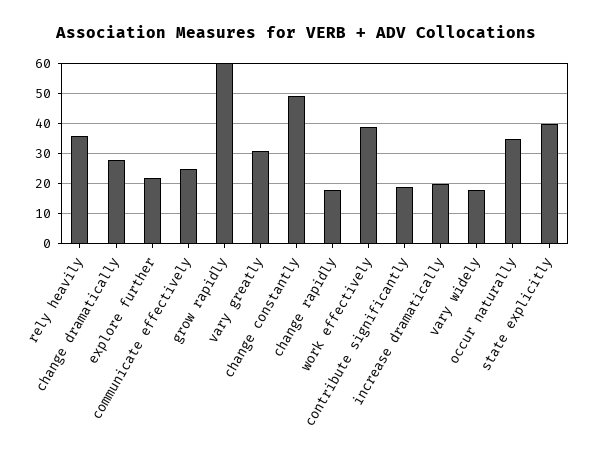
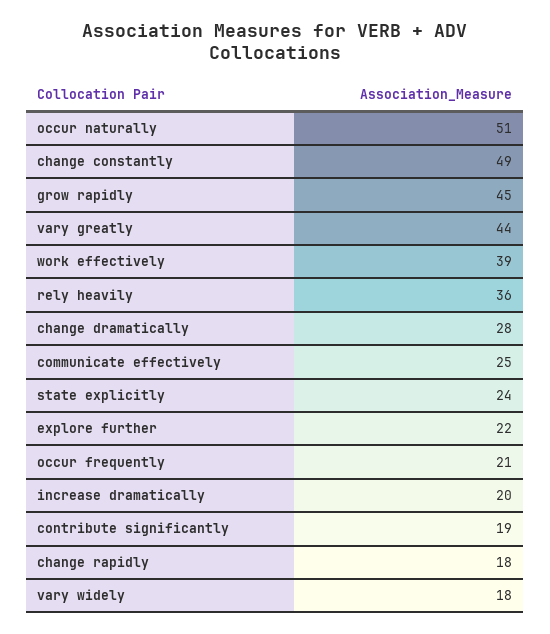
grow rapidly: 60 -> 45
vary greatly: 30 -> 44
occur naturally: 35 -> 51
state explicitly: 40 -> 24
occur frequently: none -> 21

